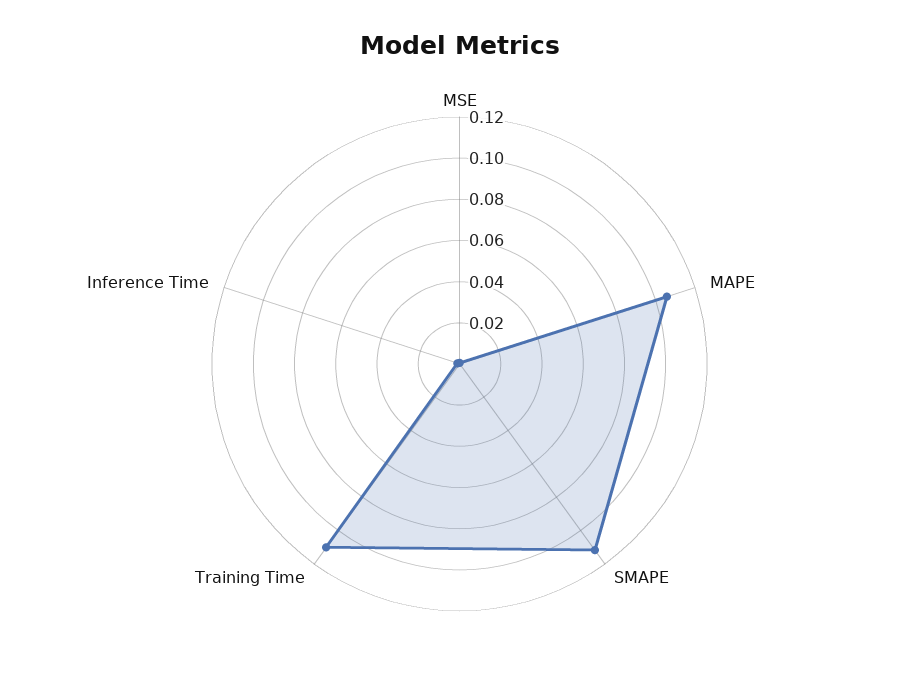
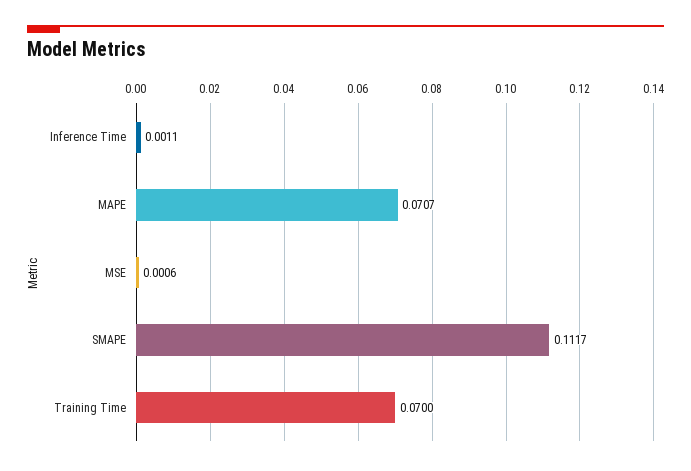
MAPE: 0.105 -> 0.0707
Training Time: 0.11 -> 0.07

